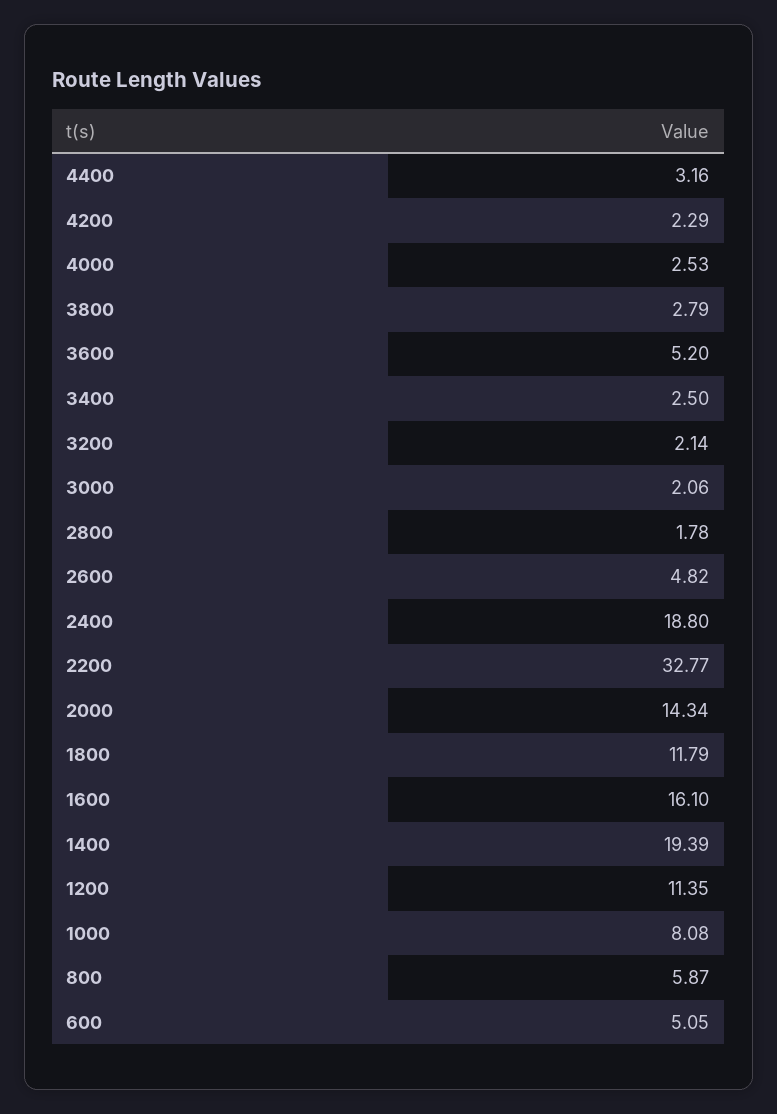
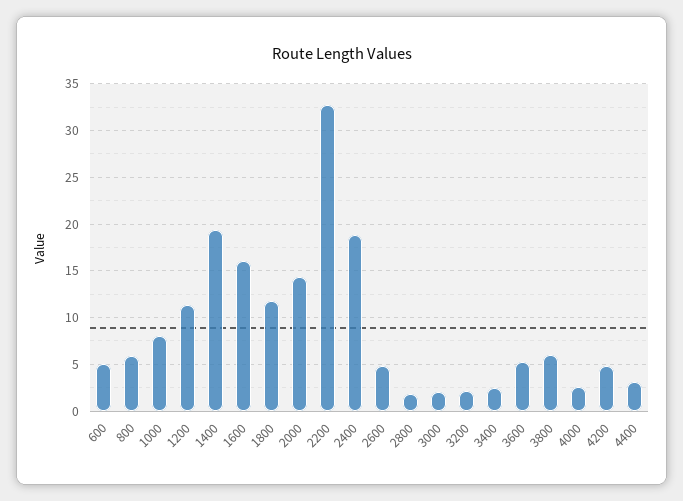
4200: 2.29 -> 5
3800: 2.79 -> 6

